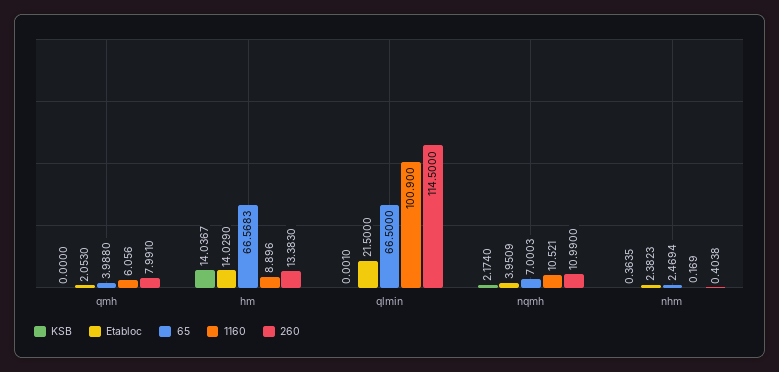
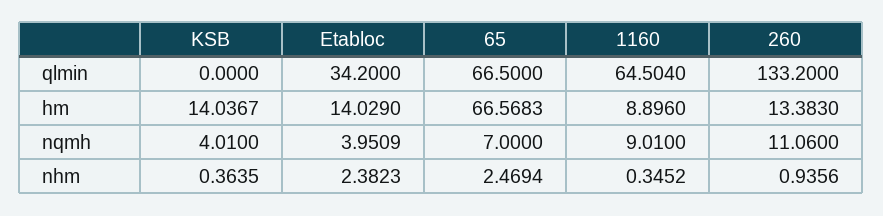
KSB, qmh: 0 -> none
Etabloc, qmh: 2.053 -> none
65, qmh: 3.988 -> none
1160, qmh: 6.056 -> none
260, qmh: 7.991 -> none
KSB, qlmin: 0.001 -> 0
Etabloc, qlmin: 21.5 -> 34.2
1160, qlmin: 100.9 -> 64.504
260, qlmin: 114.5 -> 133.2
KSB, nqmh: 2.174 -> 4.01
65, nqmh: 7.0003 -> 7
1160, nqmh: 10.521 -> 9.01
260, nqmh: 10.99 -> 11.06
1160, nhm: 0.169 -> 0.3452
260, nhm: 0.4038 -> 0.9356

